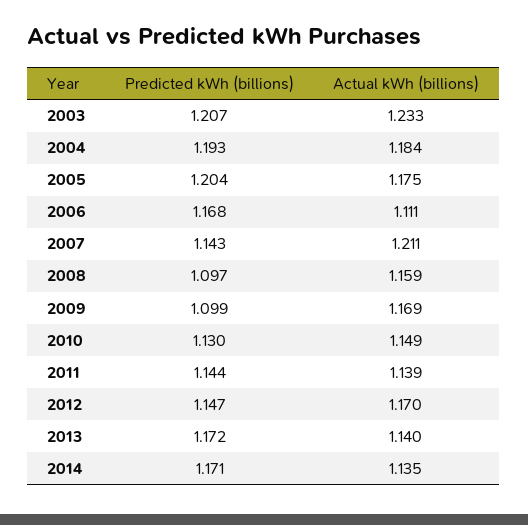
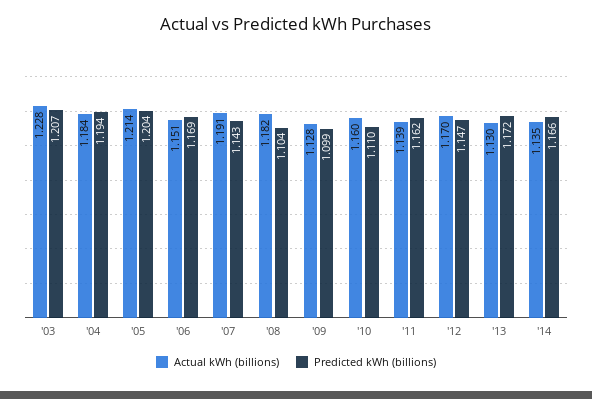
Actual kWh (billions), 2003: 1.233 -> 1.228
Predicted kWh (billions), 2004: 1.193 -> 1.194
Actual kWh (billions), 2005: 1.175 -> 1.214
Predicted kWh (billions), 2006: 1.168 -> 1.169
Actual kWh (billions), 2006: 1.111 -> 1.151
Actual kWh (billions), 2007: 1.211 -> 1.191
Predicted kWh (billions), 2008: 1.097 -> 1.104
Actual kWh (billions), 2008: 1.159 -> 1.182
Actual kWh (billions), 2009: 1.169 -> 1.128
Predicted kWh (billions), 2010: 1.13 -> 1.11
Actual kWh (billions), 2010: 1.149 -> 1.16
Predicted kWh (billions), 2011: 1.144 -> 1.162
Actual kWh (billions), 2013: 1.14 -> 1.13
Predicted kWh (billions), 2014: 1.171 -> 1.166

